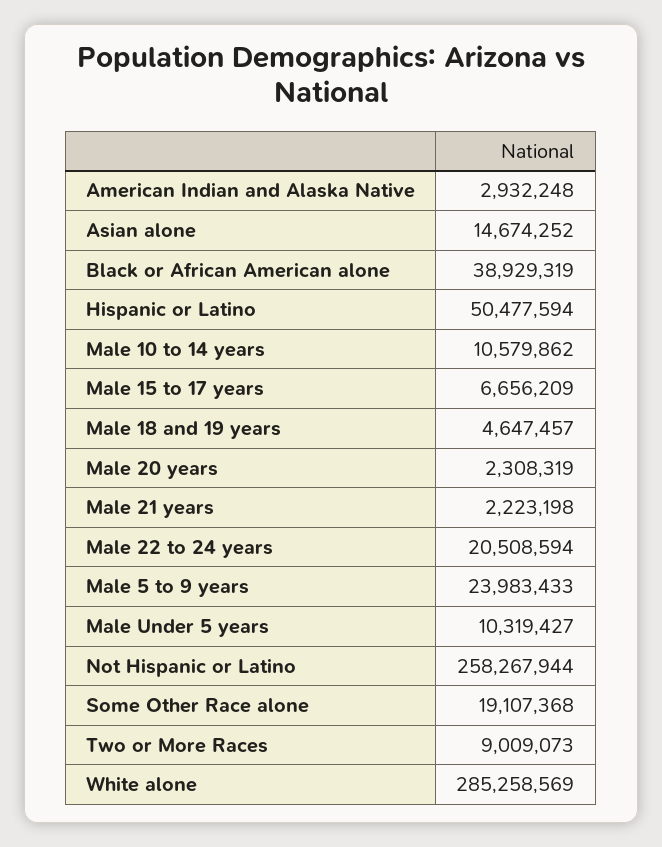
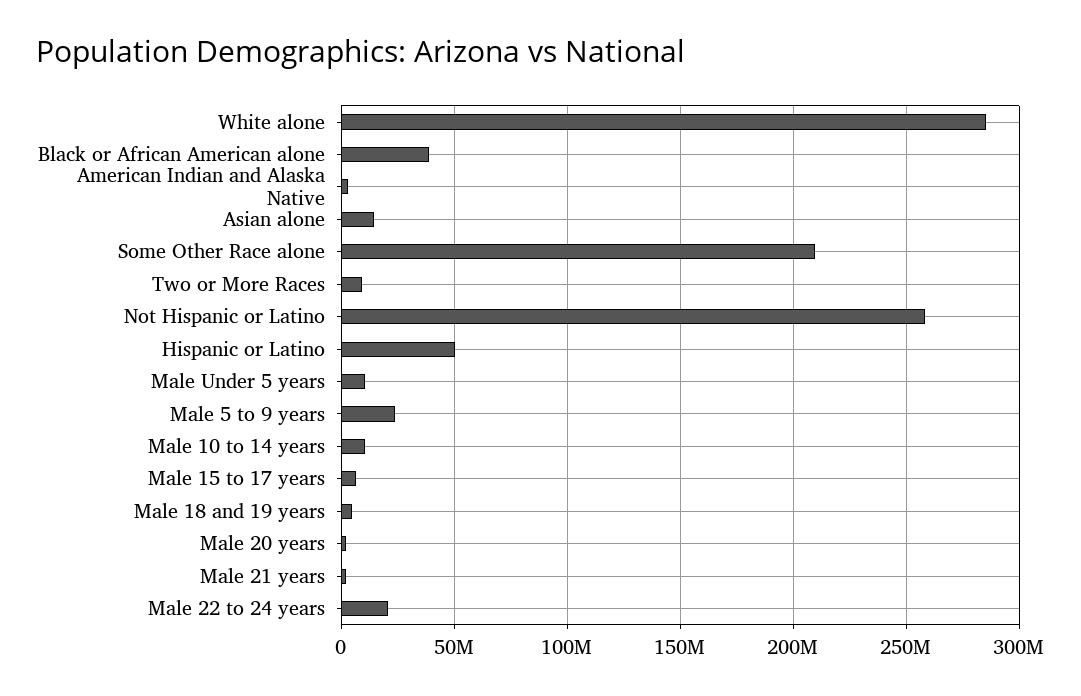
Some Other Race alone: 19107368 -> 210000000

